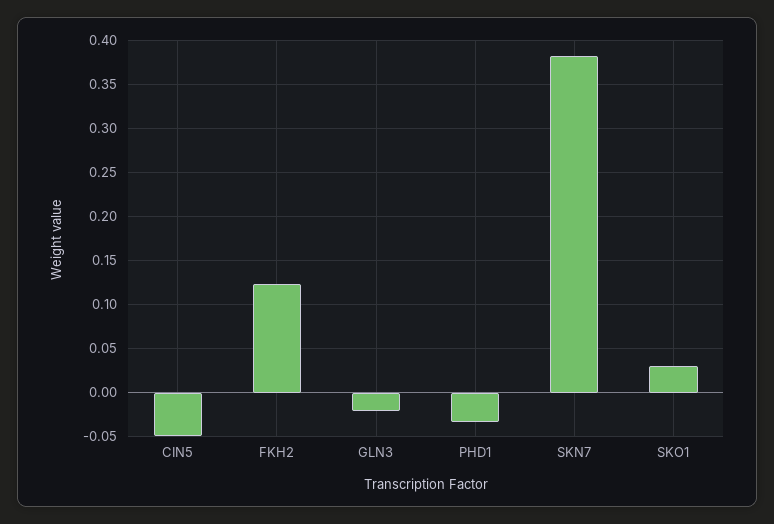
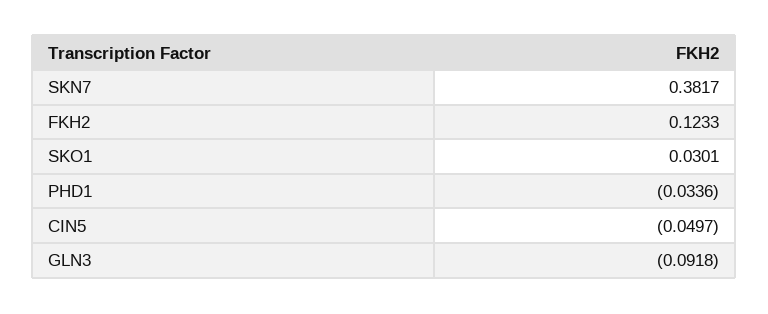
GLN3: -0.02 -> -0.0918

